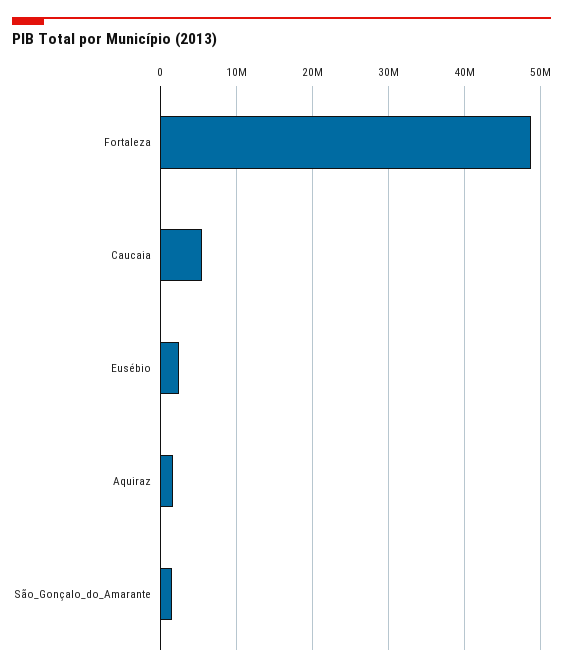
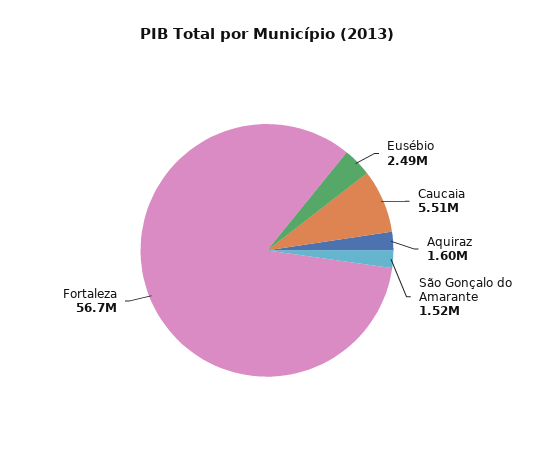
Fortaleza: 49000000 -> 56700000

